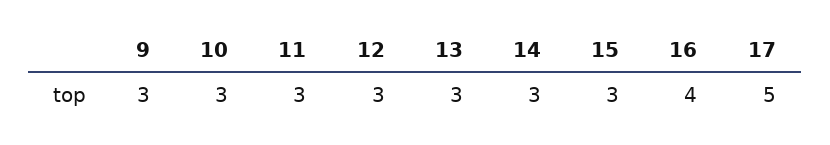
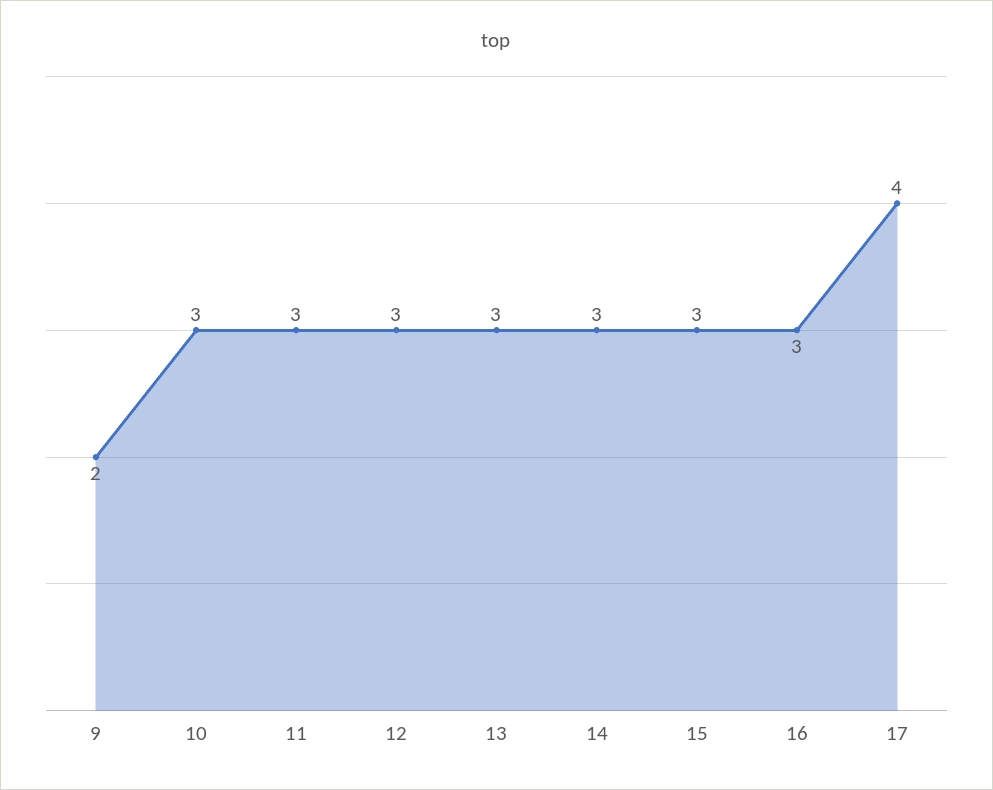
9: 3 -> 2
16: 4 -> 3
17: 5 -> 4

